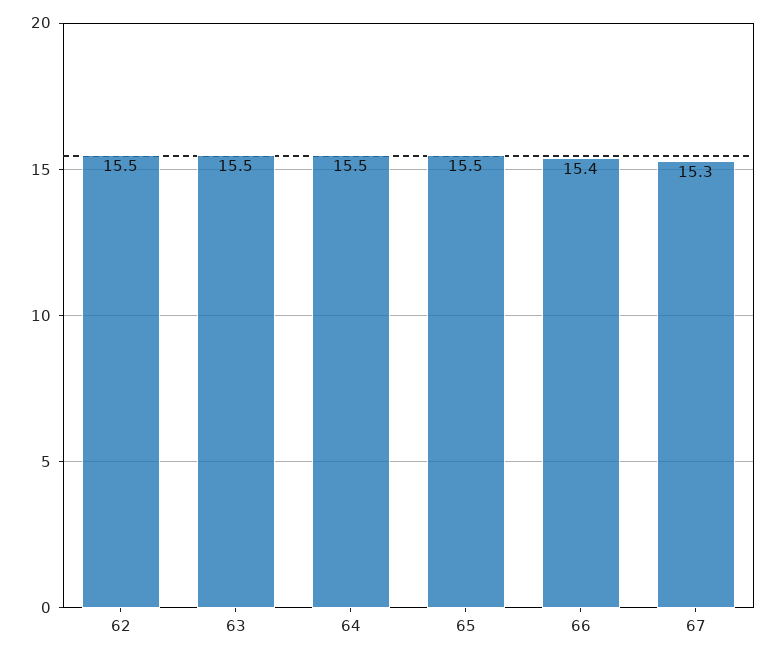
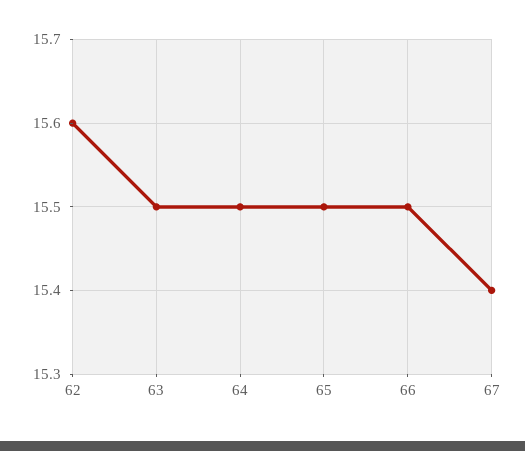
62: 15.5 -> 15.6
66: 15.4 -> 15.5
67: 15.3 -> 15.4

